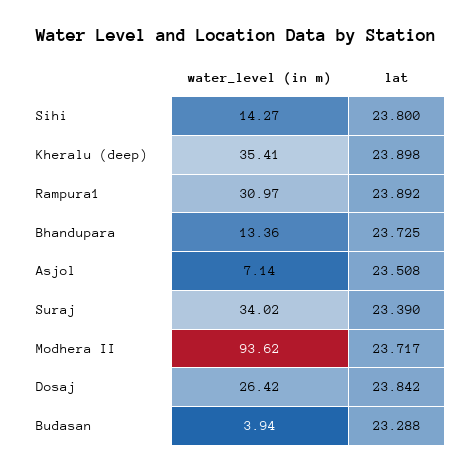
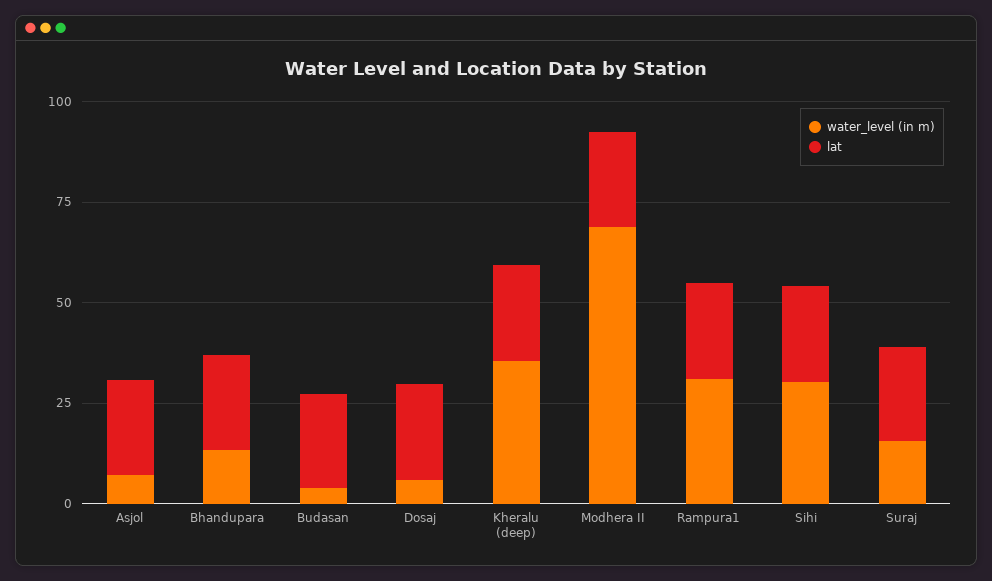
water_level (in m), Sihi: 14.27 -> 30
water_level (in m), Suraj: 34.02 -> 15
water_level (in m), Modhera II: 93.62 -> 70
water_level (in m), Dosaj: 26.42 -> 5

